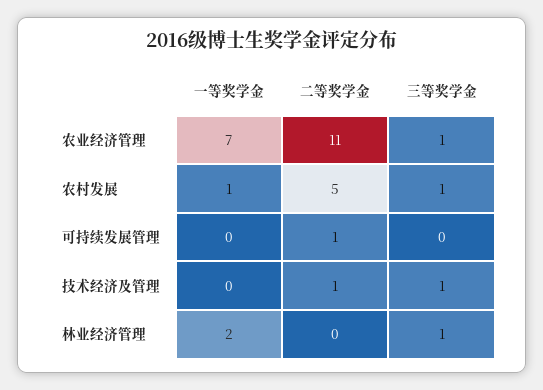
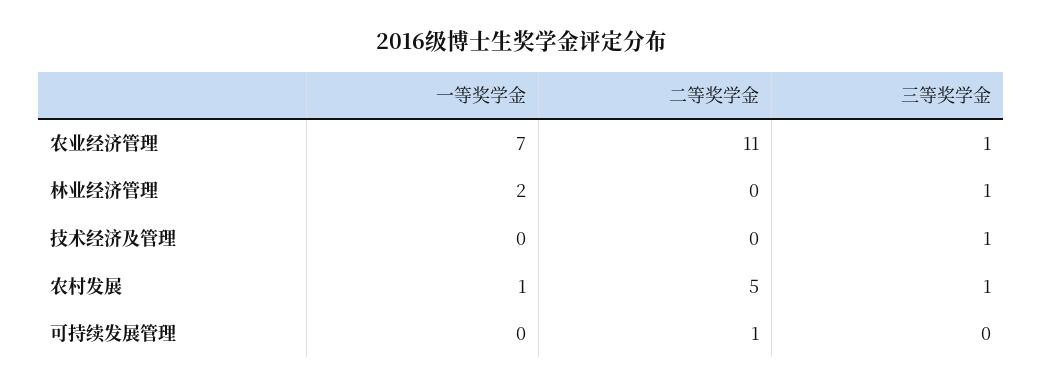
二等奖学金, 技术经济及管理: 1 -> 0

